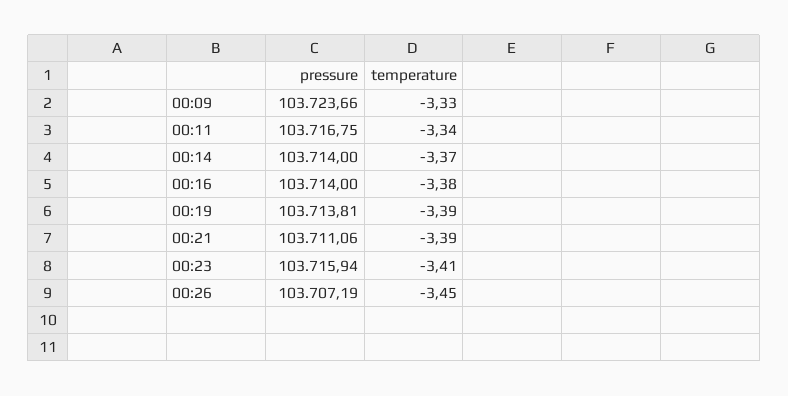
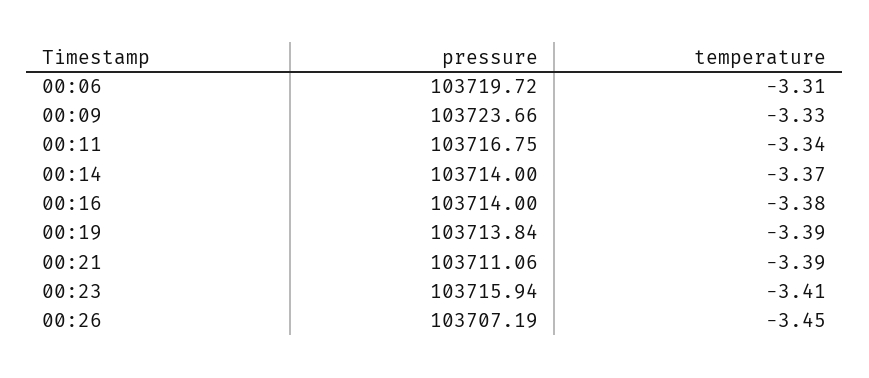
pressure, 00:19: 103713.81 -> 103713.84
pressure, 00:06: none -> 103719.72
temperature, 00:06: none -> -3.31

